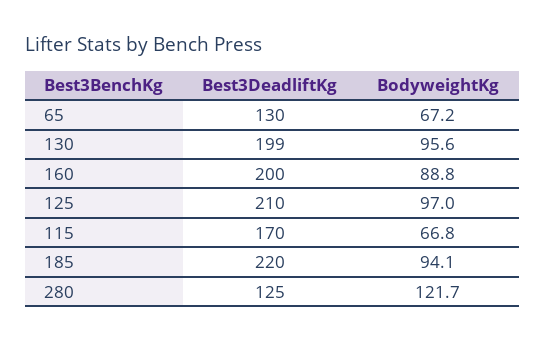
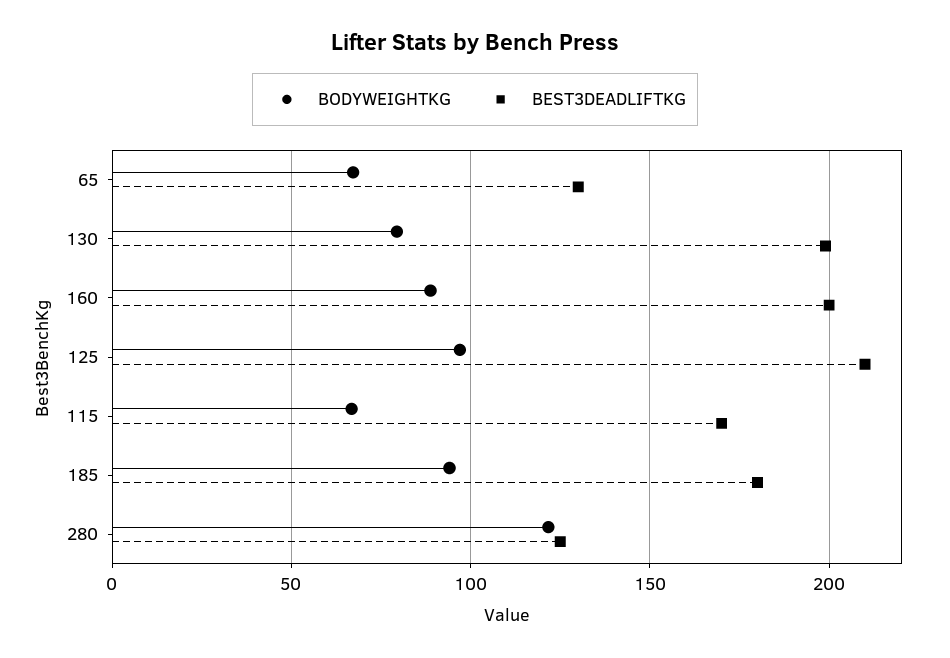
BodyweightKg, 130: 95.6 -> 80
Best3DeadliftKg, 185: 220 -> 180

